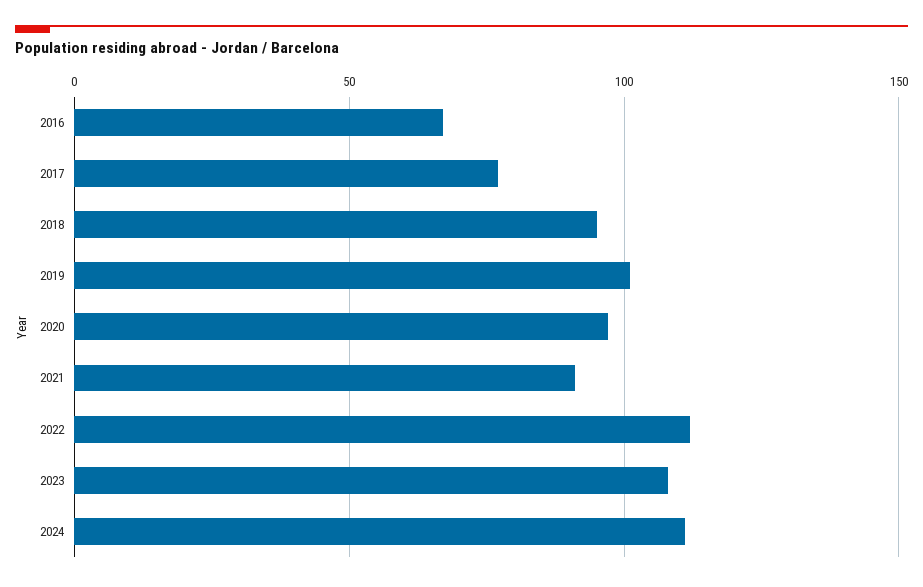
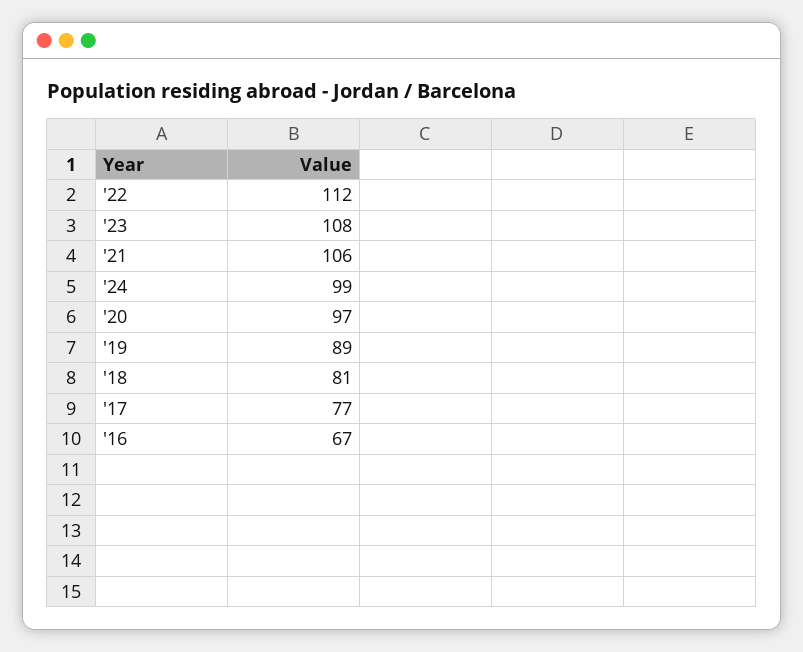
2018: 95 -> 81
2019: 100 -> 89
2021: 90 -> 106
2024: 110 -> 99

